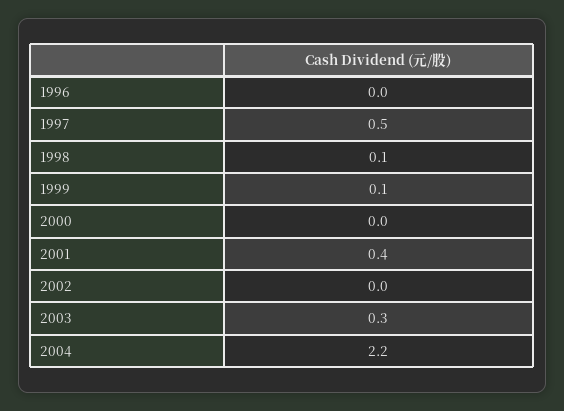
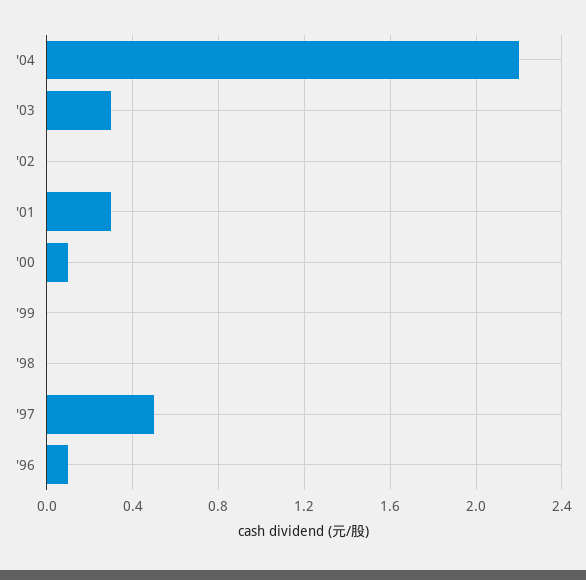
1996: 0 -> 0.1
1998: 0.1 -> 0
1999: 0.1 -> 0
2000: 0 -> 0.1
2001: 0.4 -> 0.3

